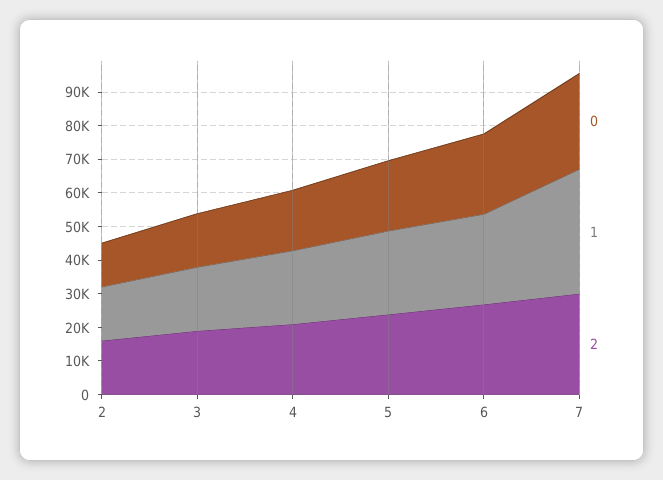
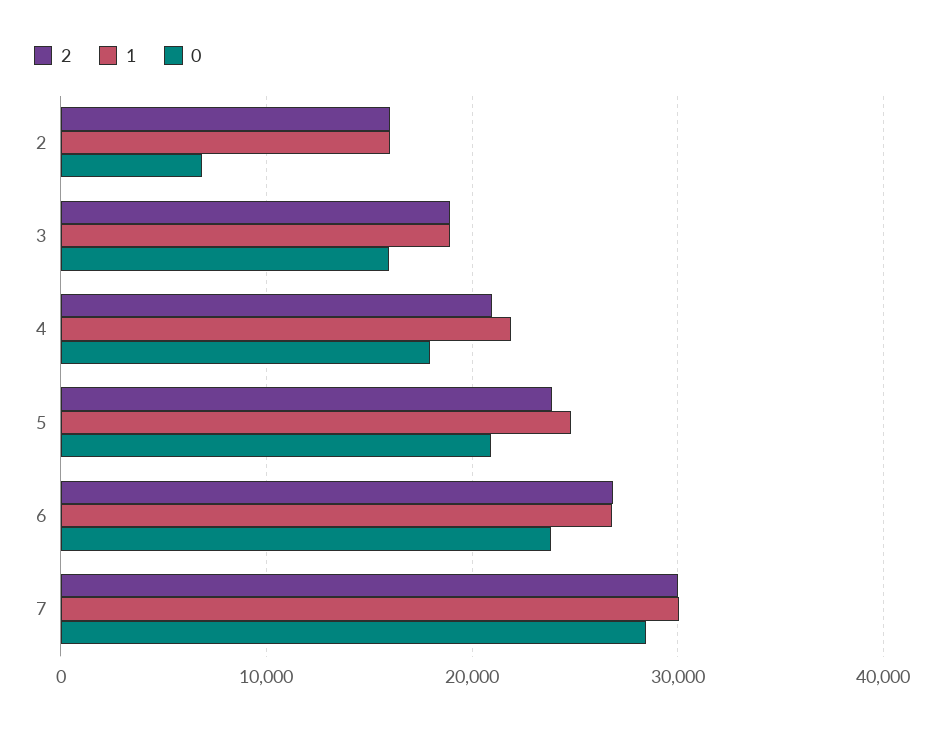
0, 2: 12500 -> 7000
1, 7: 37500 -> 30000

